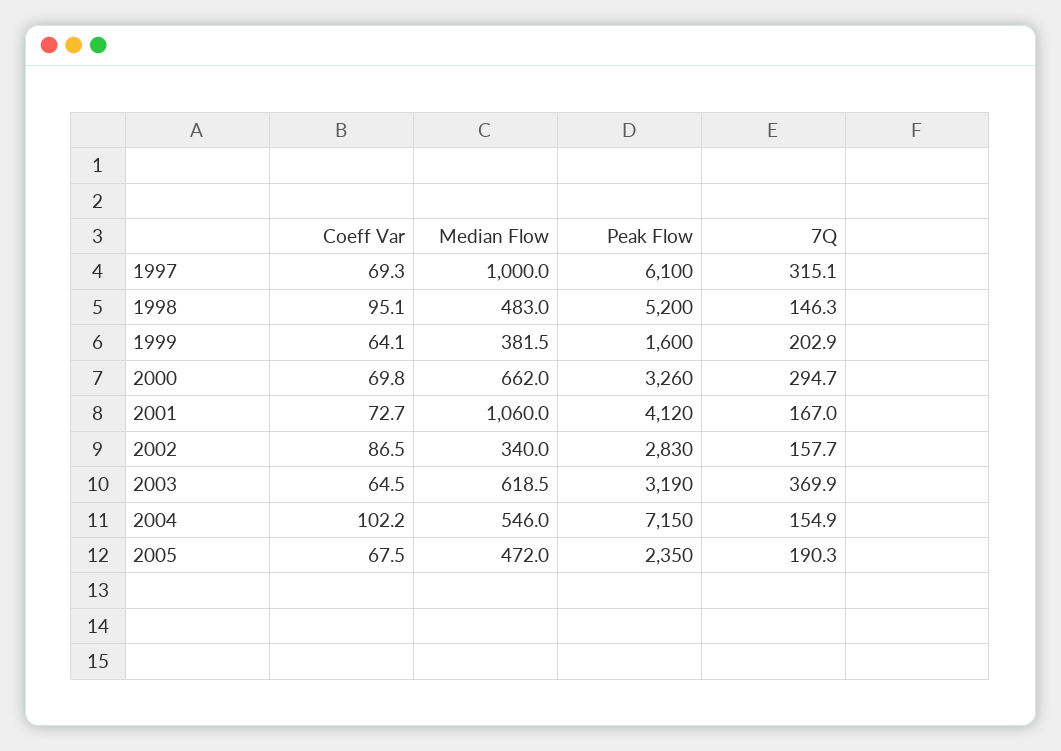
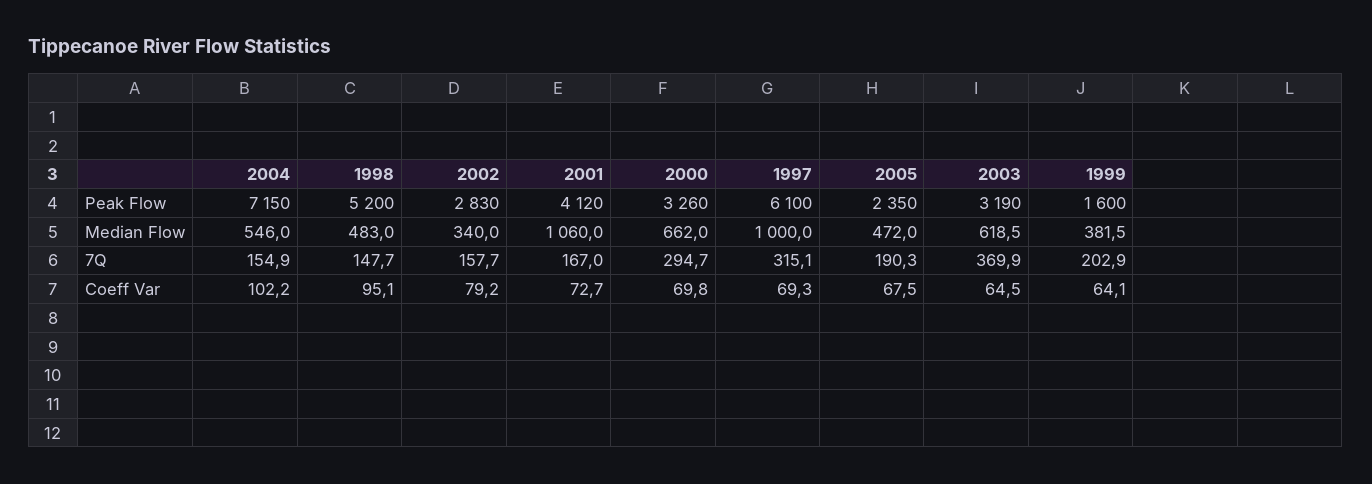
7Q, 1998: 146.3 -> 147.7
Coeff Var, 2002: 86.5 -> 79.2

